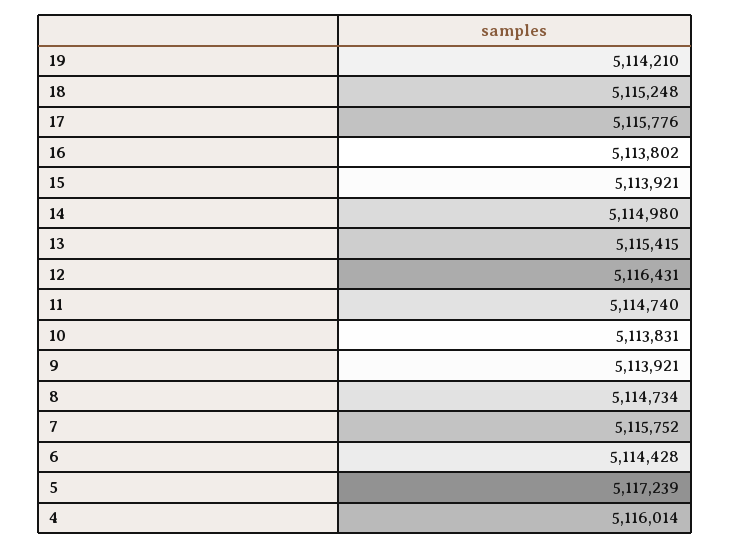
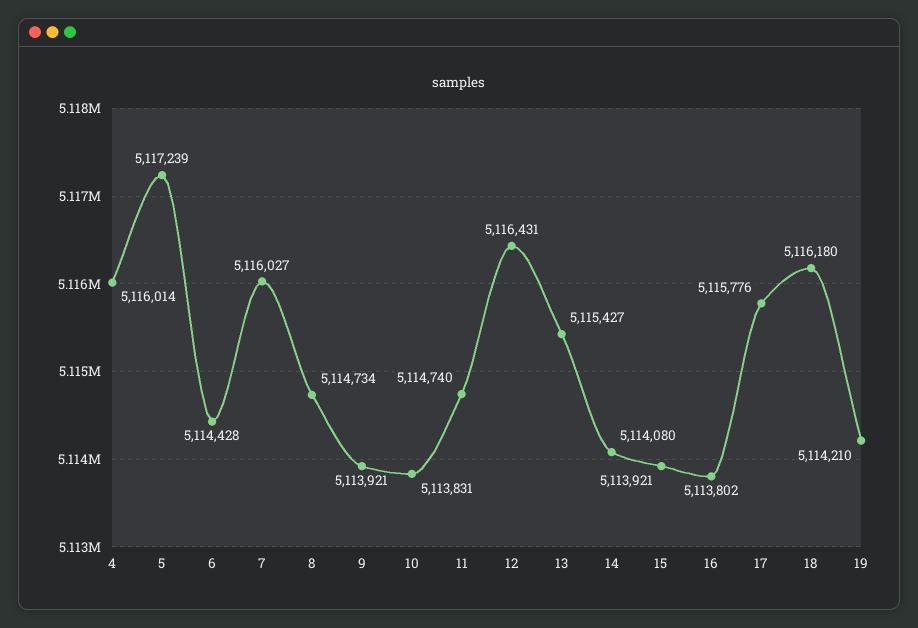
18: 5115248 -> 5116180
14: 5114980 -> 5114080
13: 5115415 -> 5115427
7: 5115752 -> 5116027

